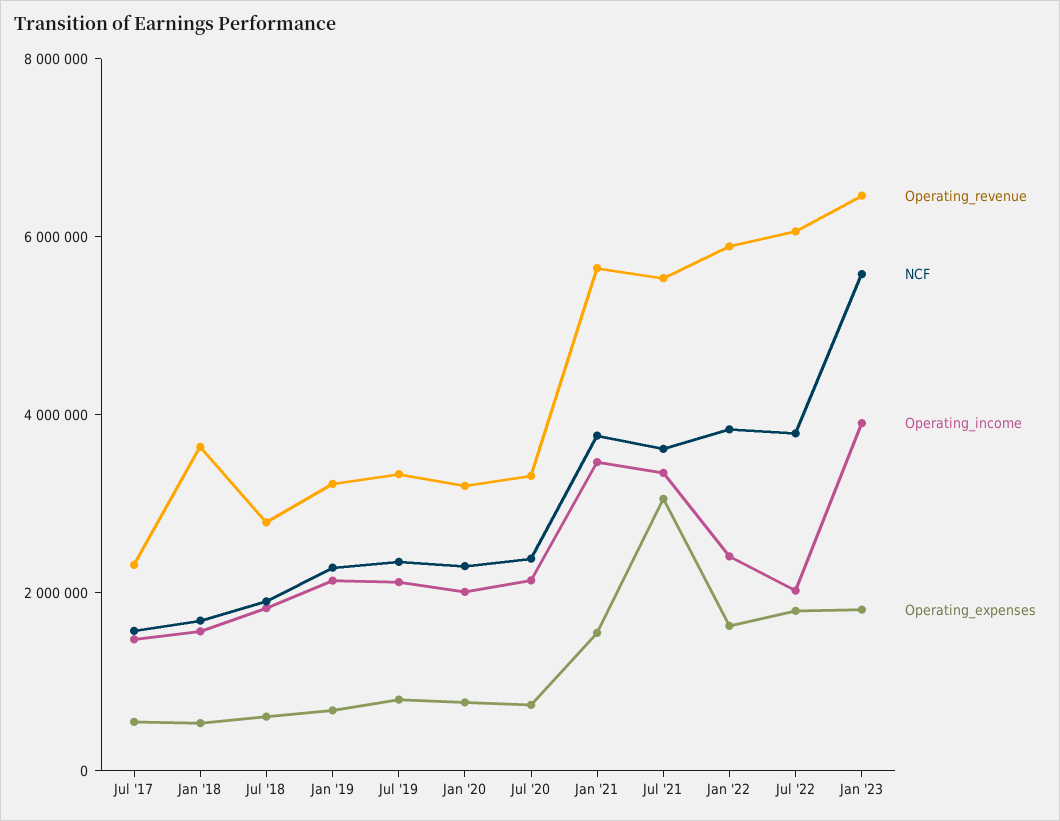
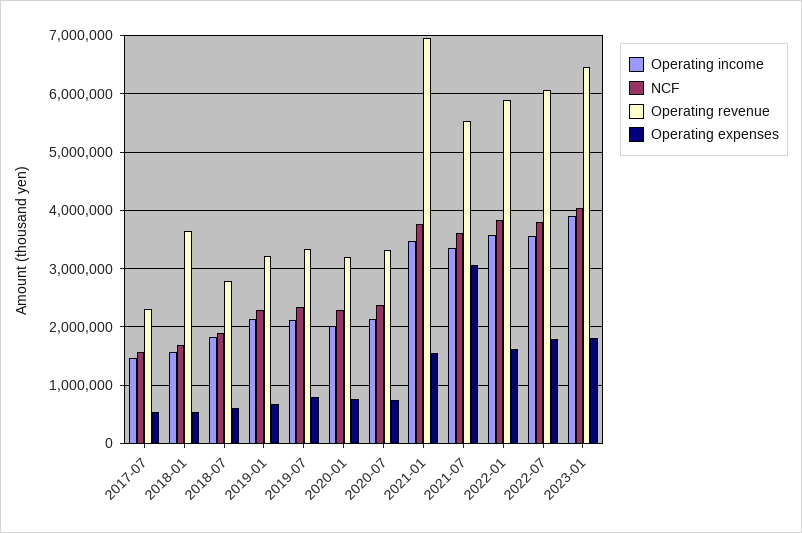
Operating_revenue, Jan '21: 5500000 -> 7000000
Operating_income, Jan '22: 2500000 -> 3600000
Operating_income, Jul '22: 2000000 -> 3600000
NCF, Jan '23: 5500000 -> 4000000

